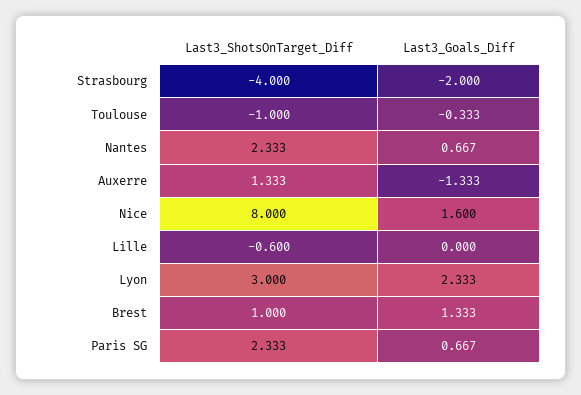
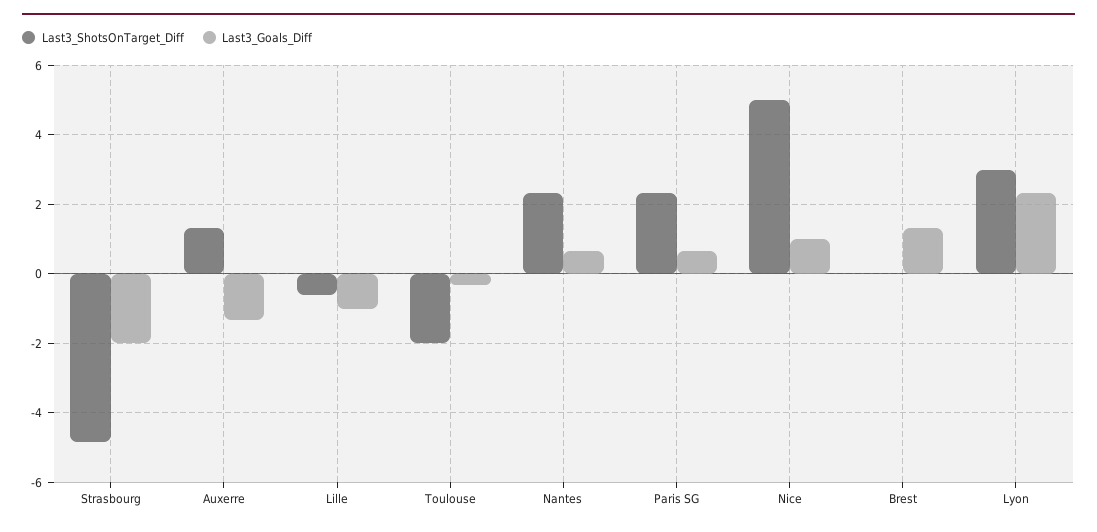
Last3_ShotsOnTarget_Diff, Strasbourg: -4 -> -4.8
Last3_ShotsOnTarget_Diff, Toulouse: -1 -> -2
Last3_ShotsOnTarget_Diff, Nice: 8 -> 5
Last3_Goals_Diff, Nice: 1.6 -> 1
Last3_Goals_Diff, Lille: 0 -> -1
Last3_ShotsOnTarget_Diff, Brest: 1 -> 0

